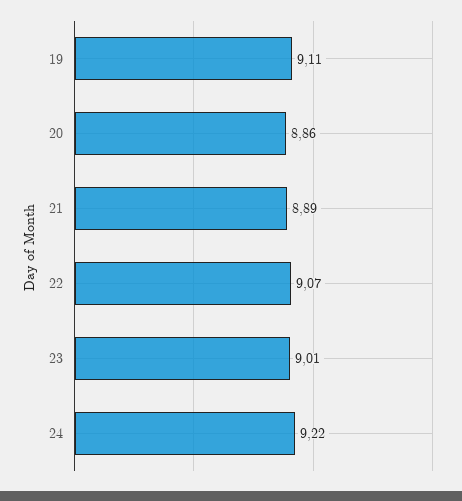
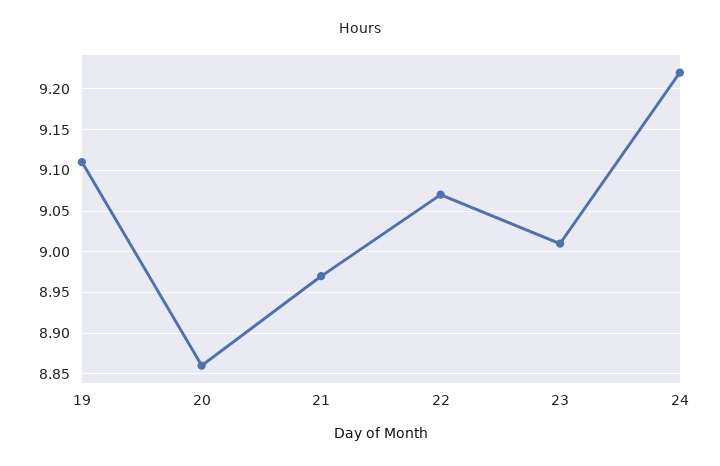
21: 8.89 -> 8.97

